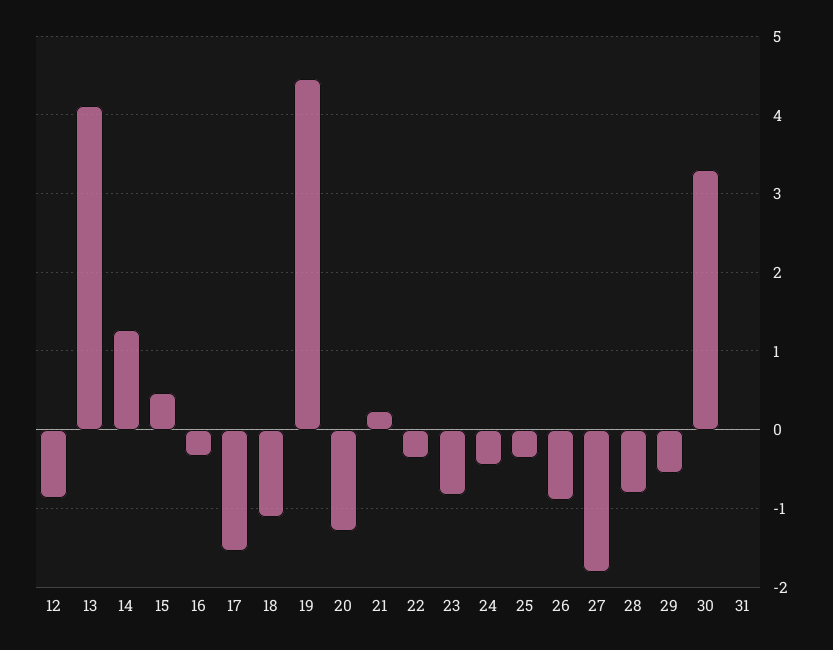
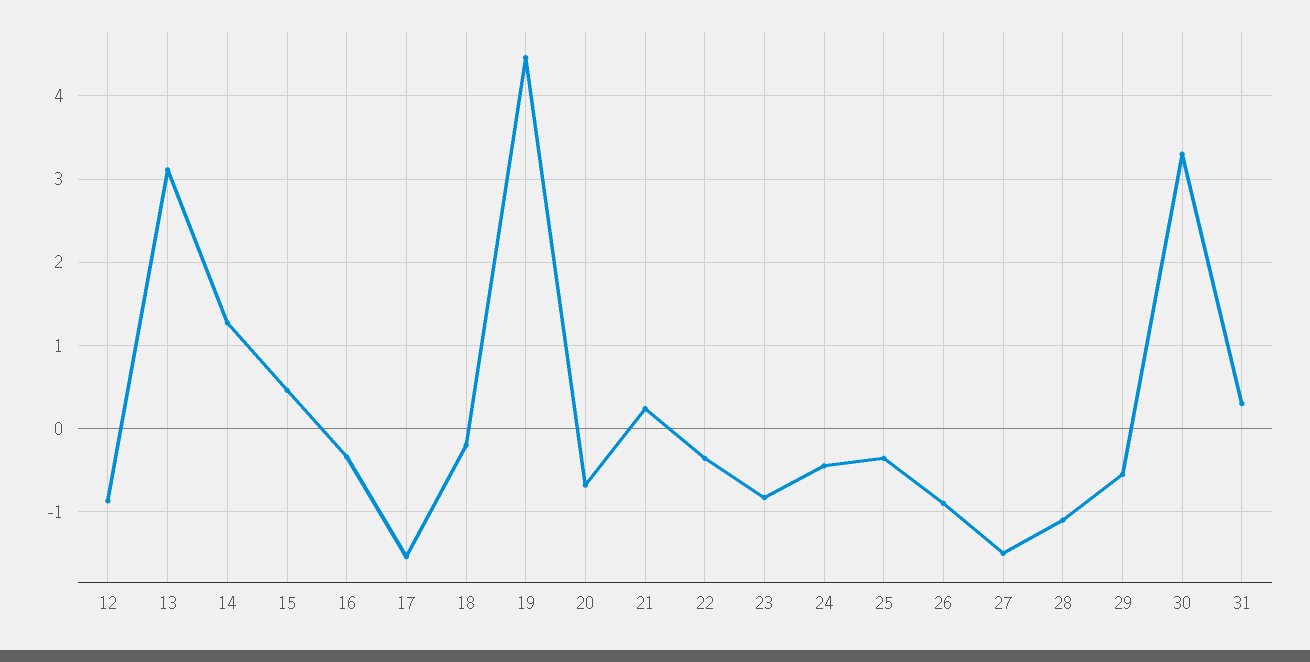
13: 4.1 -> 3.1
18: -1.1 -> -0.2
20: -1.3 -> -0.7
27: -1.8 -> -1.5
28: -0.8 -> -1.1
31: 0 -> 0.3

